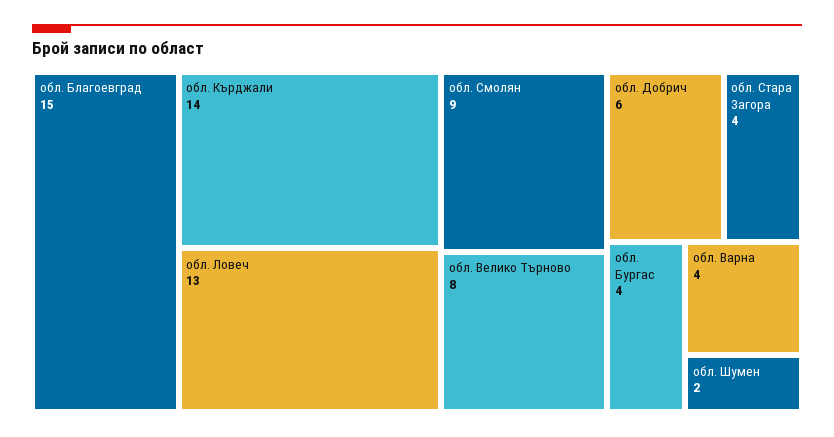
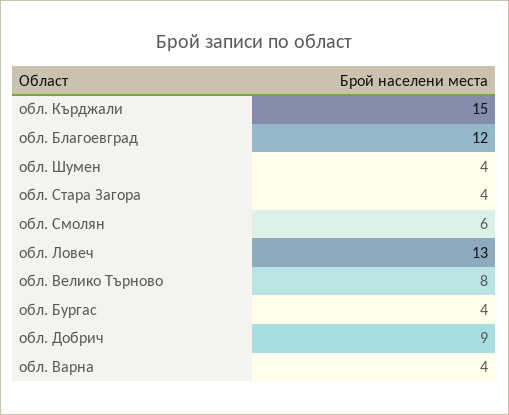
обл. Благоевград: 15 -> 12
обл. Кърджали: 14 -> 15
обл. Смолян: 9 -> 6
обл. Добрич: 6 -> 9
обл. Шумен: 2 -> 4

